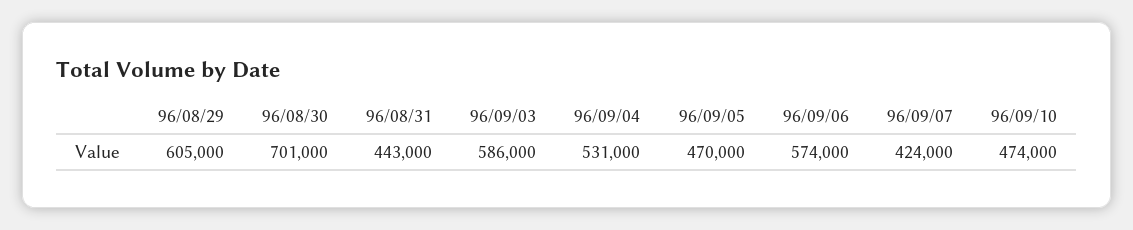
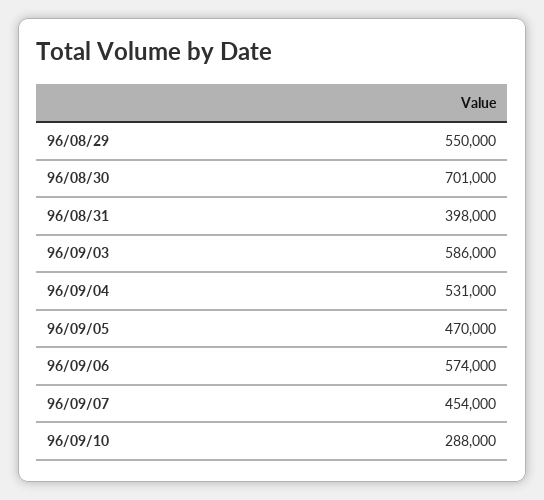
96/08/29: 605000 -> 550000
96/08/31: 443000 -> 398000
96/09/07: 424000 -> 454000
96/09/10: 474000 -> 288000

